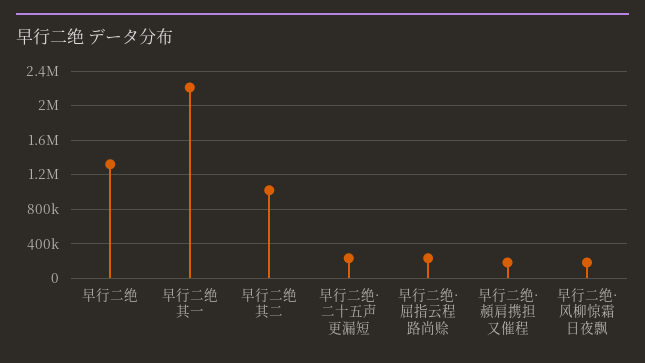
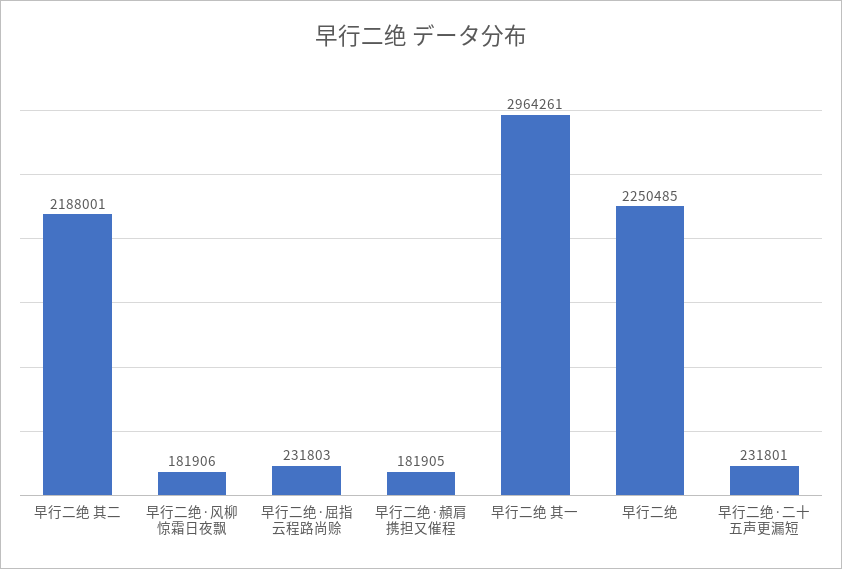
早行二绝: 1300000 -> 2250485
早行二绝 其一: 2200000 -> 2964261
早行二绝 其二: 1000000 -> 2188001

